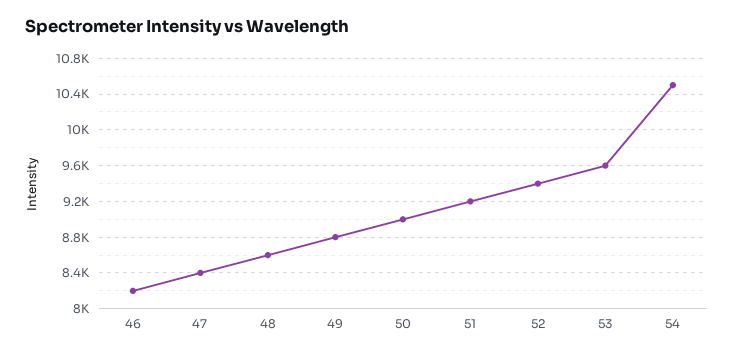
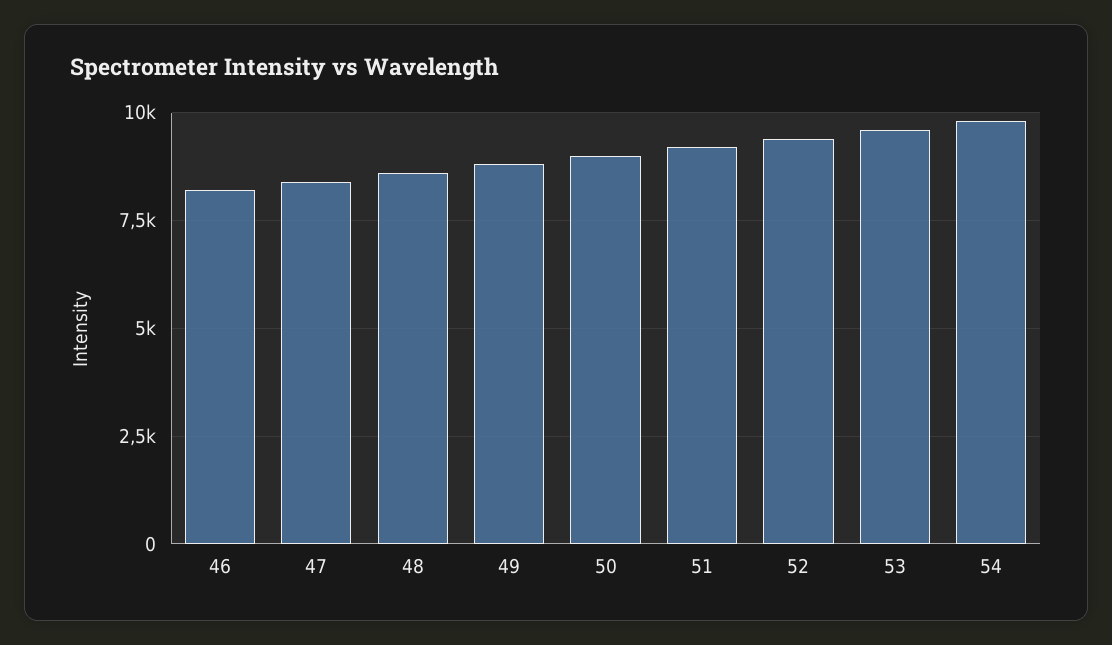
54: 10500 -> 9750

